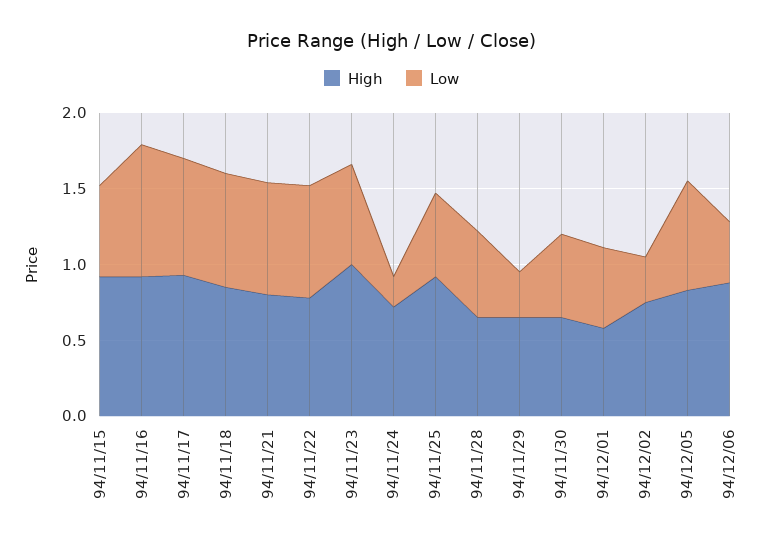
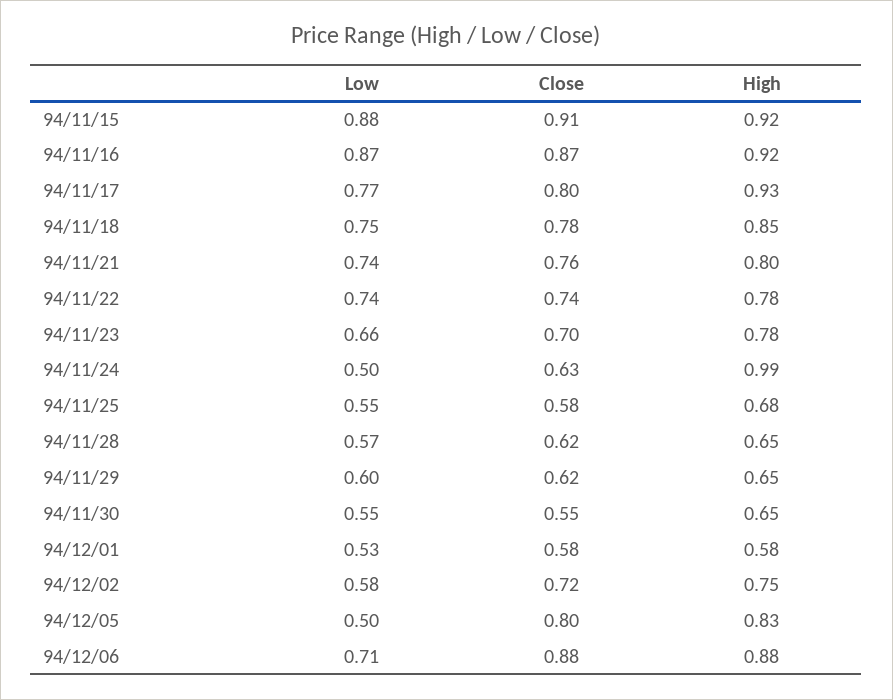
Low, 94/11/15: 0.6 -> 0.88
High, 94/11/23: 1 -> 0.78
High, 94/11/24: 0.7 -> 0.99
Low, 94/11/24: 0.2 -> 0.5
High, 94/11/25: 0.9 -> 0.68
Low, 94/11/29: 0.3 -> 0.6
Low, 94/12/02: 0.3 -> 0.58
Low, 94/12/05: 0.7 -> 0.5
Low, 94/12/06: 0.4 -> 0.71
Close, 94/11/15: none -> 0.91
Close, 94/11/16: none -> 0.87
Close, 94/11/17: none -> 0.8
Close, 94/11/18: none -> 0.78
Close, 94/11/21: none -> 0.76
Close, 94/11/22: none -> 0.74
Close, 94/11/23: none -> 0.7
Close, 94/11/24: none -> 0.63
Close, 94/11/25: none -> 0.58
Close, 94/11/28: none -> 0.62
Close, 94/11/29: none -> 0.62
Close, 94/11/30: none -> 0.55
Close, 94/12/01: none -> 0.58
Close, 94/12/02: none -> 0.72
Close, 94/12/05: none -> 0.8
Close, 94/12/06: none -> 0.88

